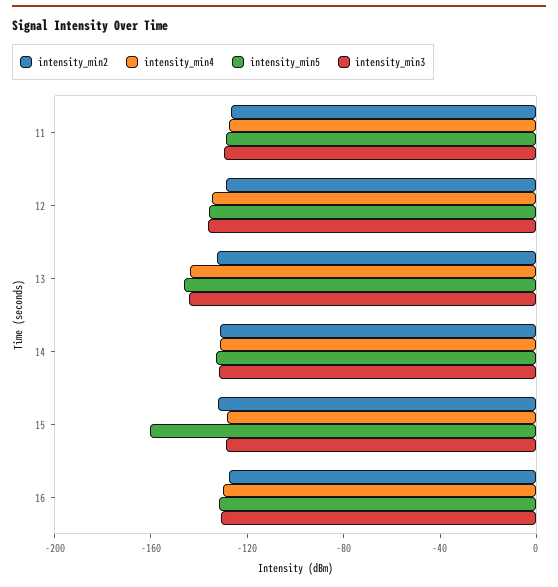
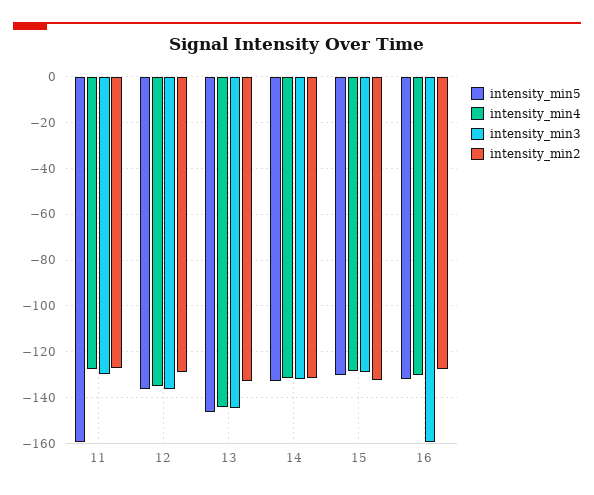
intensity_min5, 11: -130 -> -160
intensity_min5, 15: -160 -> -130
intensity_min3, 16: -130 -> -160

